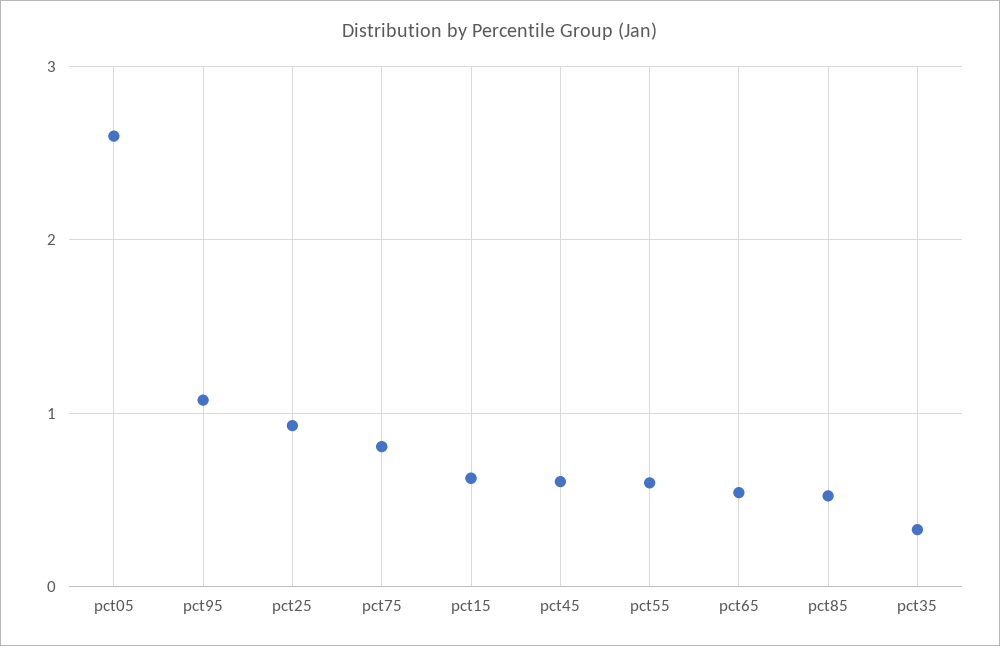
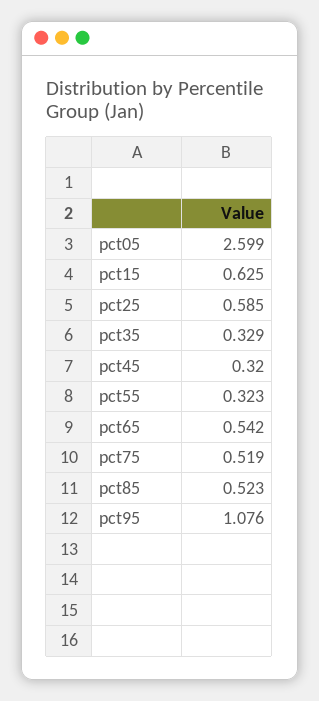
pct25: 0.9 -> 0.585
pct75: 0.8 -> 0.519
pct45: 0.6 -> 0.32
pct55: 0.6 -> 0.323

